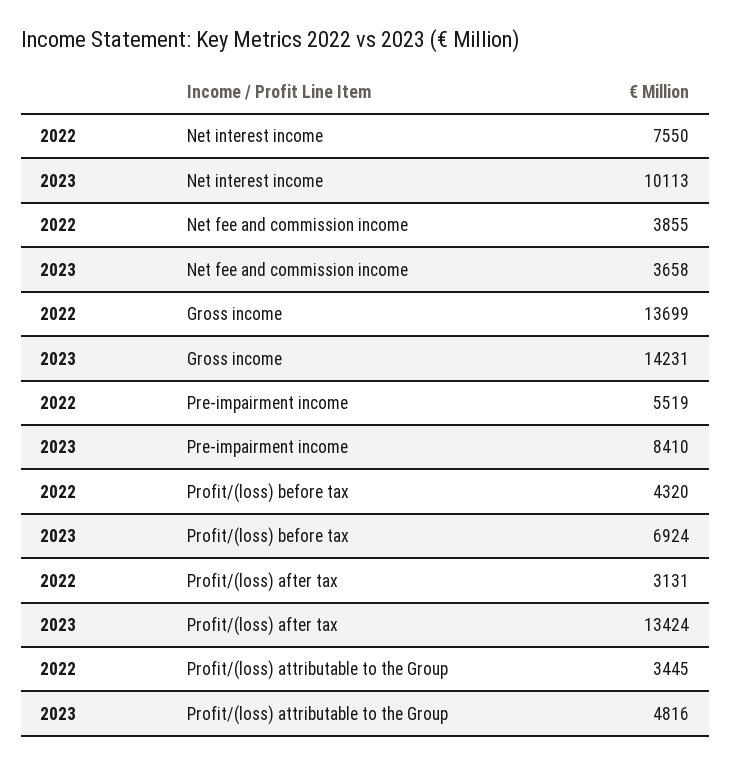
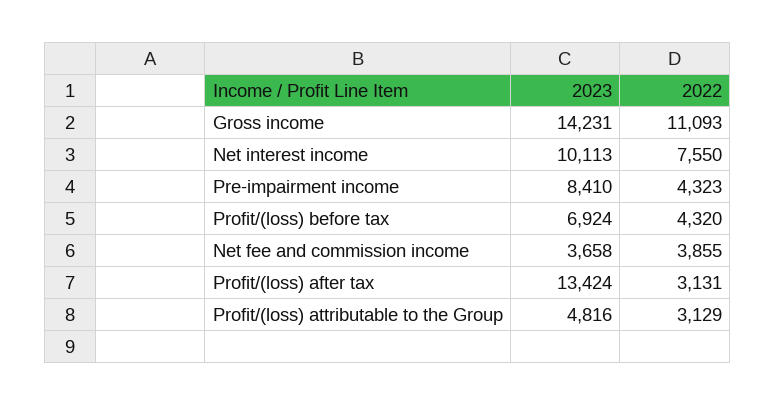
2022, Gross income: 13699 -> 11093
2022, Pre-impairment income: 5519 -> 4323
2022, Profit/(loss) attributable to the Group: 3445 -> 3129

